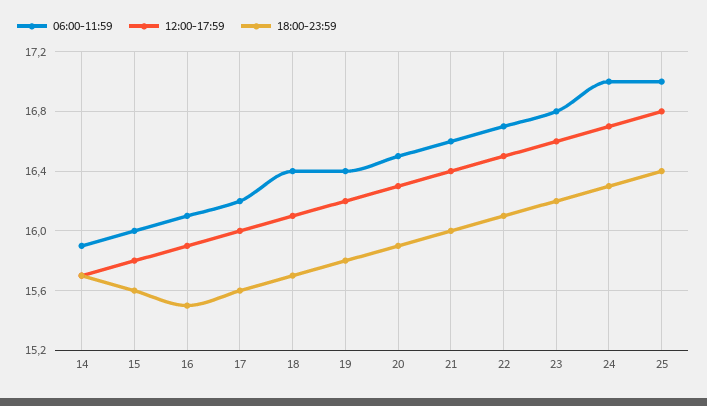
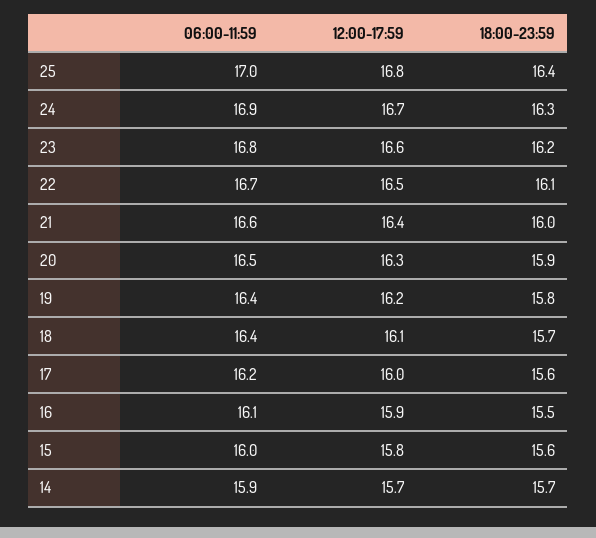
06:00-11:59, 24: 17 -> 16.9

